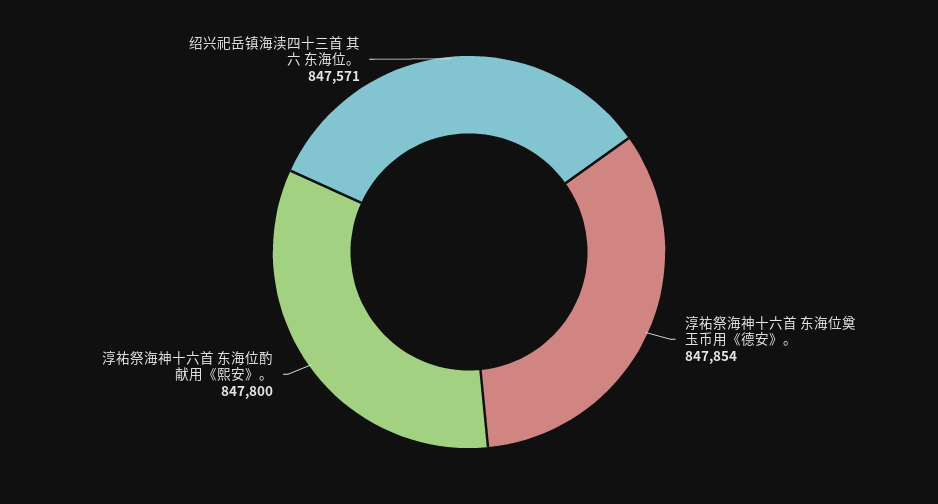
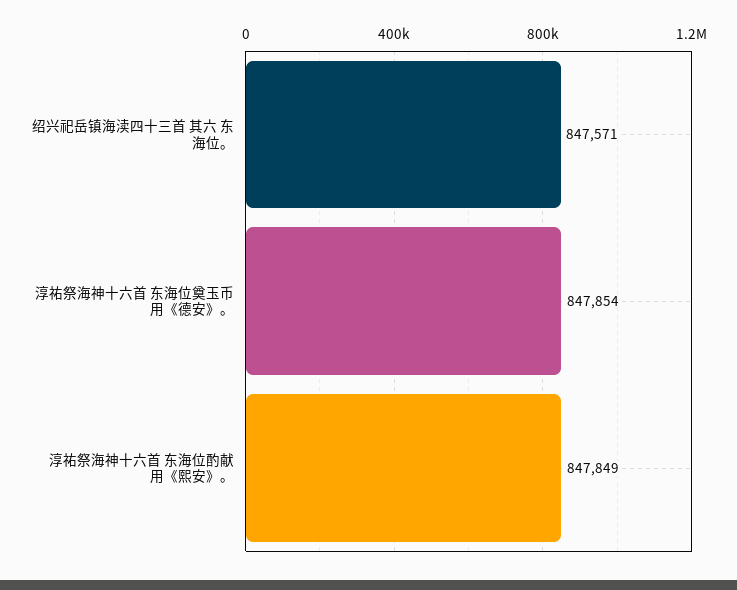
淳祐祭海神十六首 东海位酌献用《熙安》。: 847800 -> 847849

